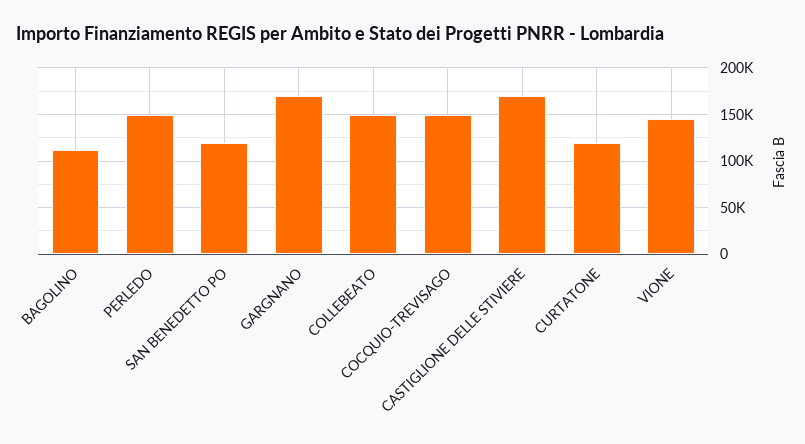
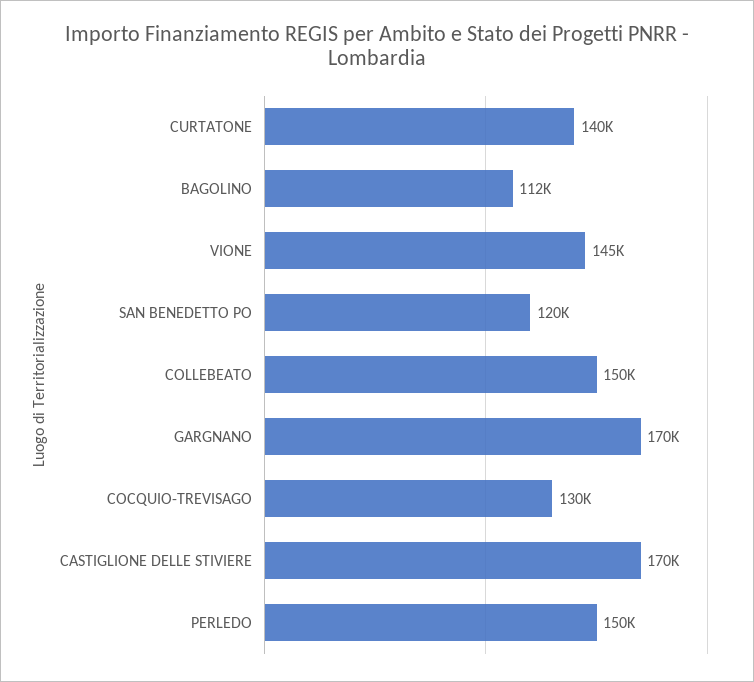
COCQUIO-TREVISAGO: 150000 -> 130000
CURTATONE: 120000 -> 140000

